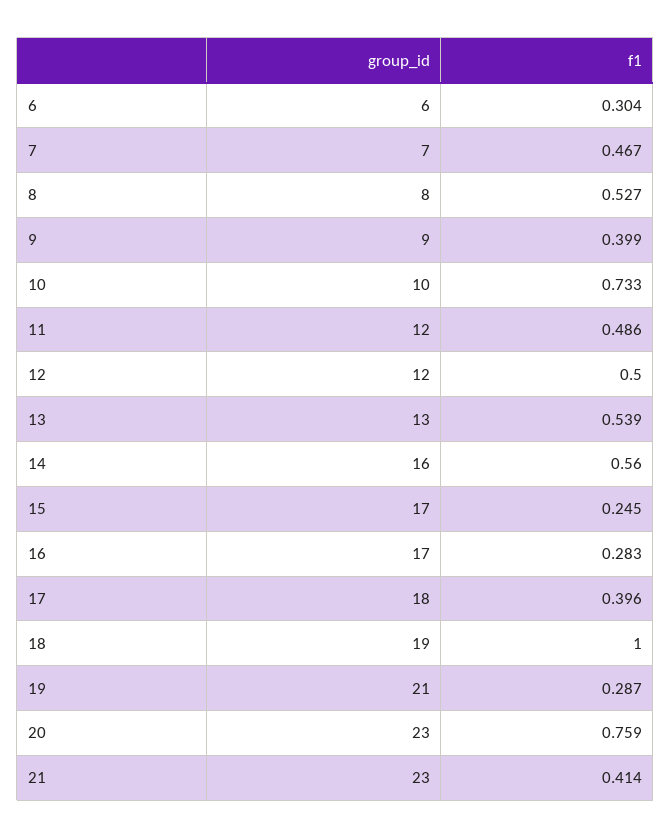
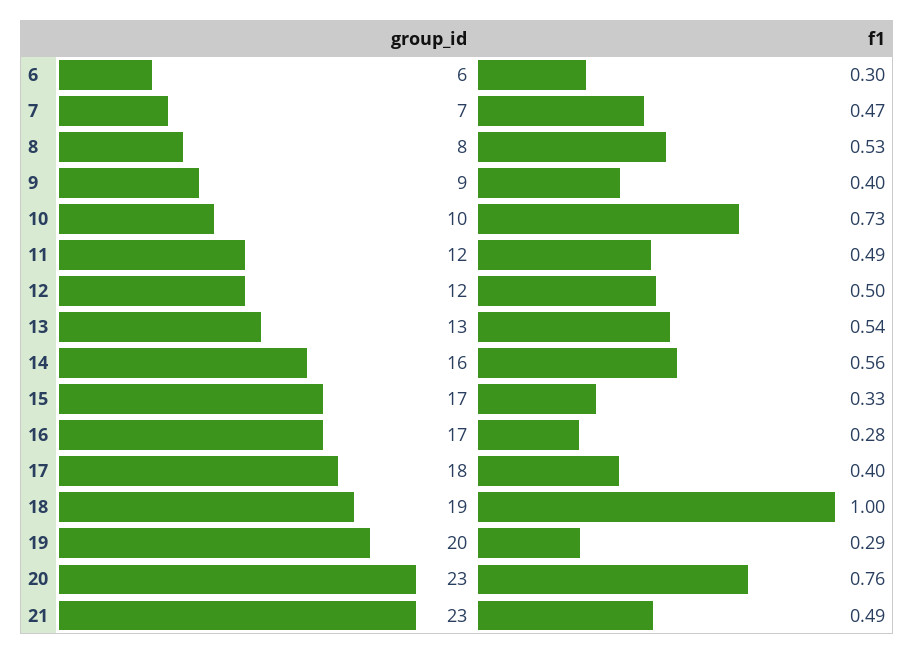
f1, 15: 0.245 -> 0.33
group_id, 19: 21 -> 20
f1, 21: 0.414 -> 0.49

